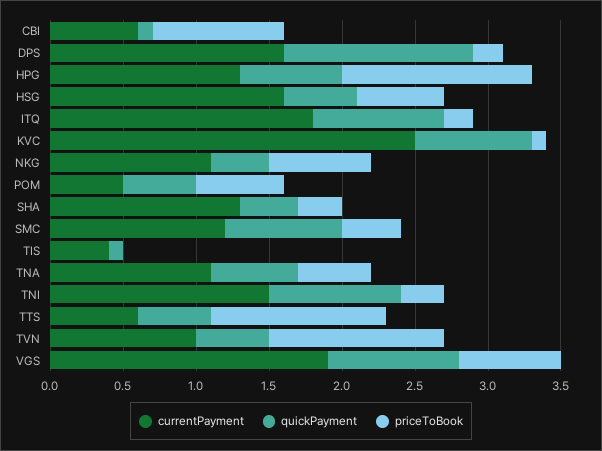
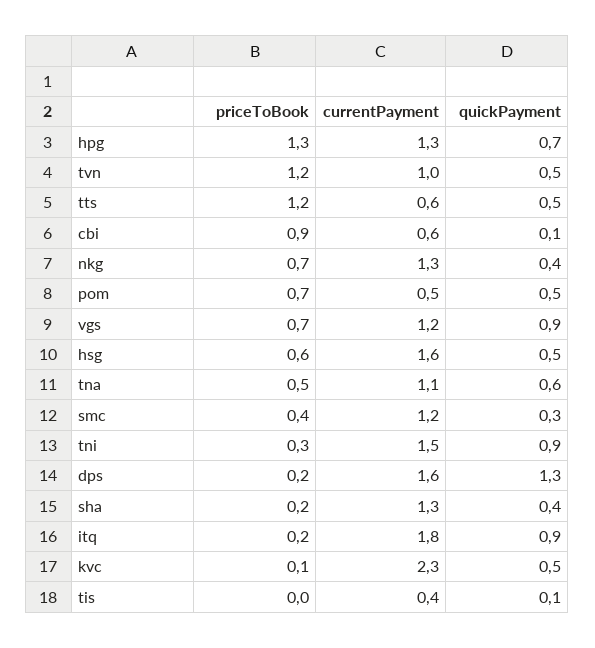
currentPayment, KVC: 2.5 -> 2.3
quickPayment, KVC: 0.8 -> 0.5
currentPayment, NKG: 1.1 -> 1.3
priceToBook, POM: 0.6 -> 0.7
priceToBook, SHA: 0.3 -> 0.2
quickPayment, SMC: 0.8 -> 0.3
currentPayment, VGS: 1.9 -> 1.2

